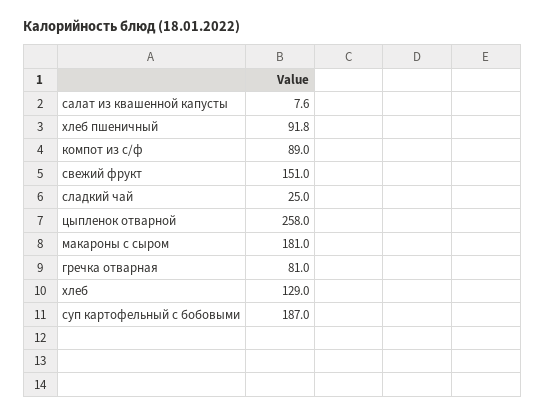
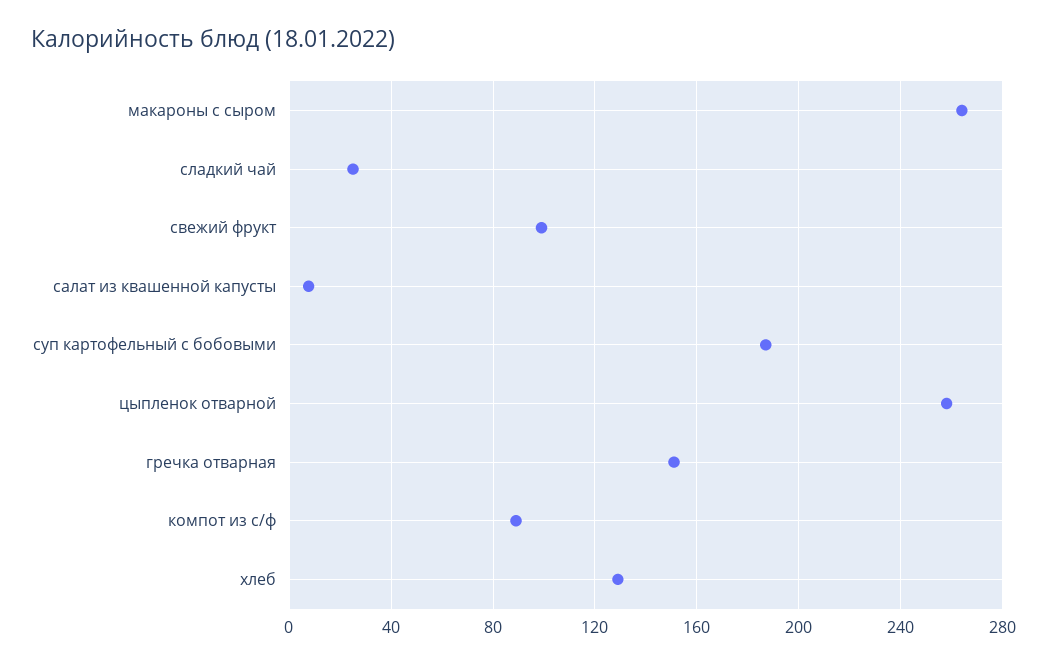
хлеб пшеничный: 91.8 -> none
свежий фрукт: 151 -> 100
макароны с сыром: 181 -> 265
гречка отварная: 81 -> 150

